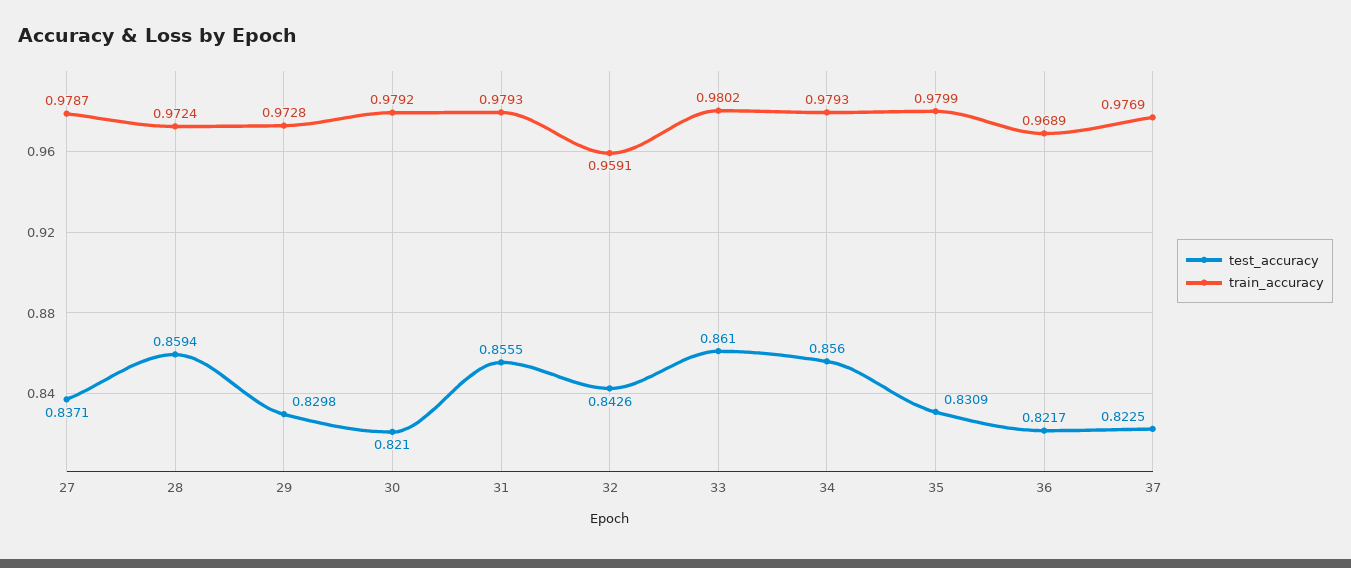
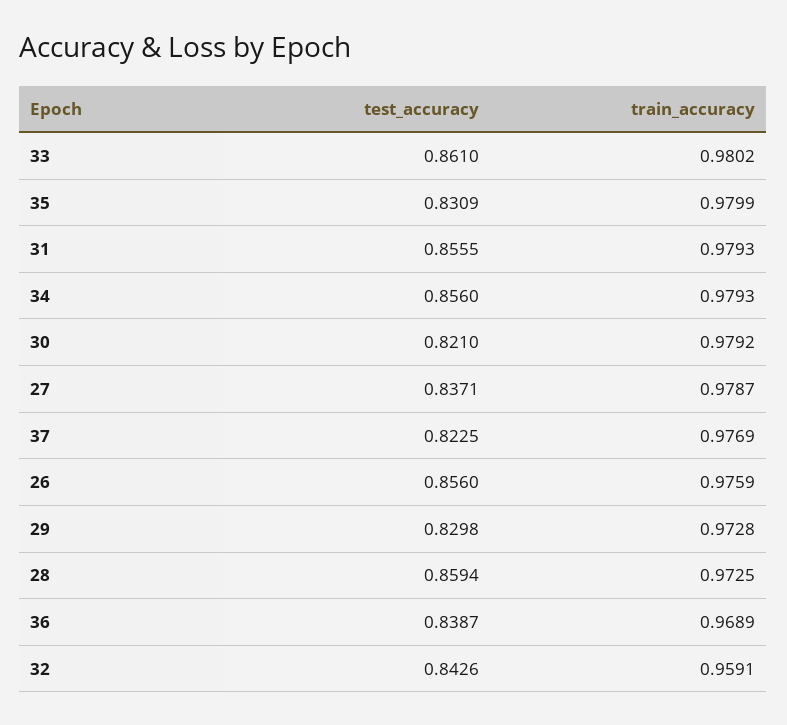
train_accuracy, 28: 0.9724 -> 0.9725
test_accuracy, 36: 0.8217 -> 0.8387
test_accuracy, 26: none -> 0.856
train_accuracy, 26: none -> 0.9759

